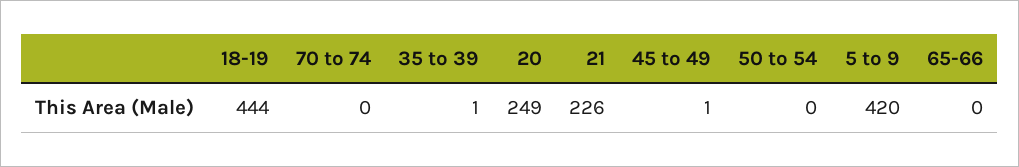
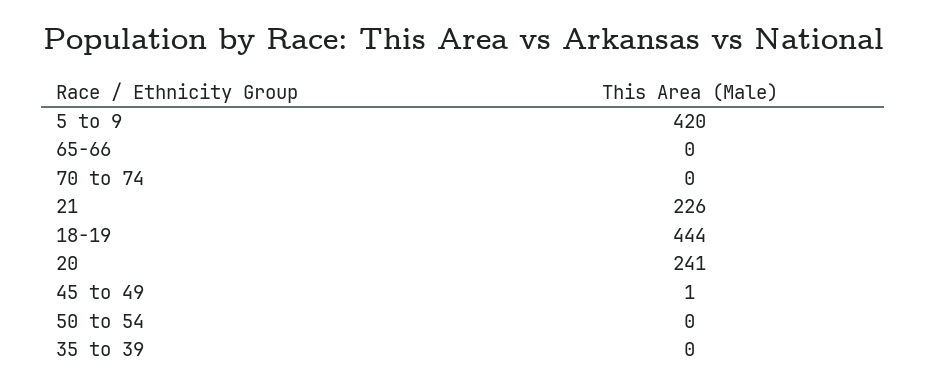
35 to 39: 1 -> 0
20: 249 -> 241

